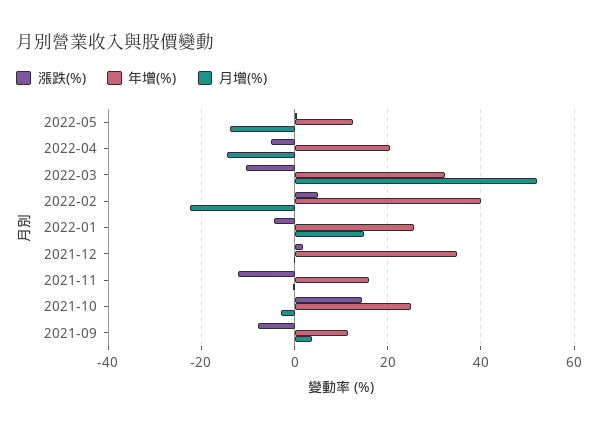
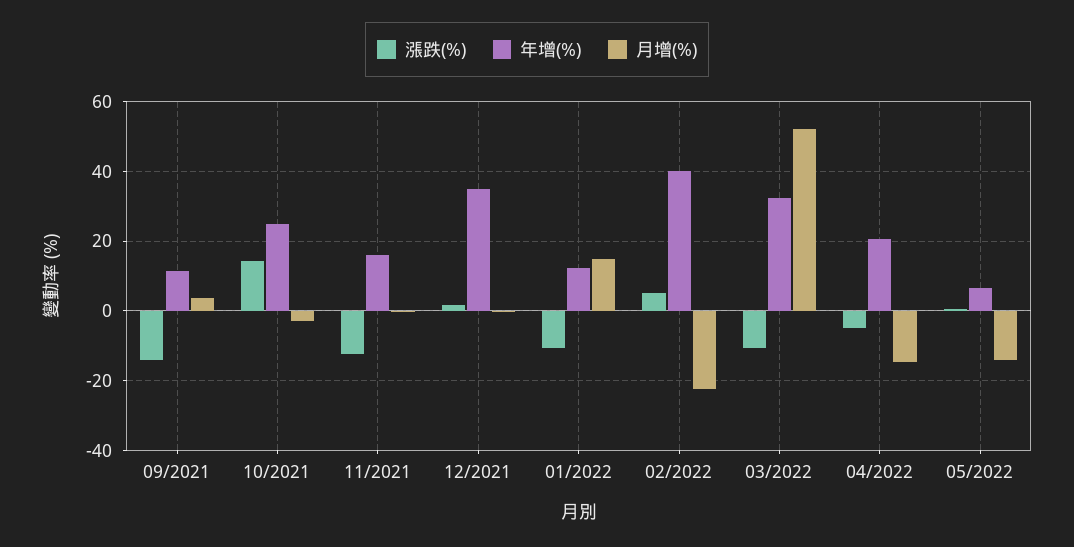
年增(%), 2022-05: 12 -> 6
漲跌(%), 2022-01: -4 -> -10
年增(%), 2022-01: 26 -> 12
漲跌(%), 2021-09: -8 -> -14

